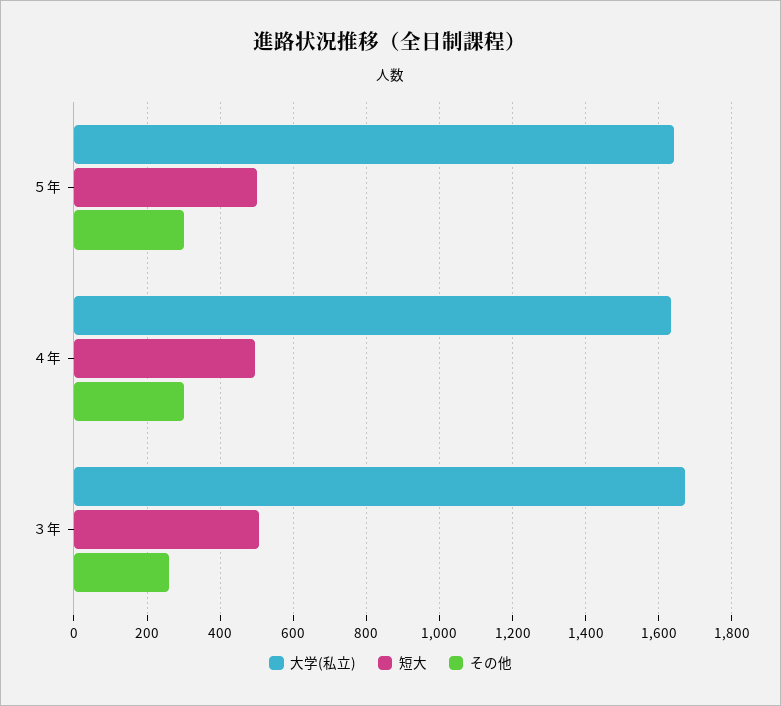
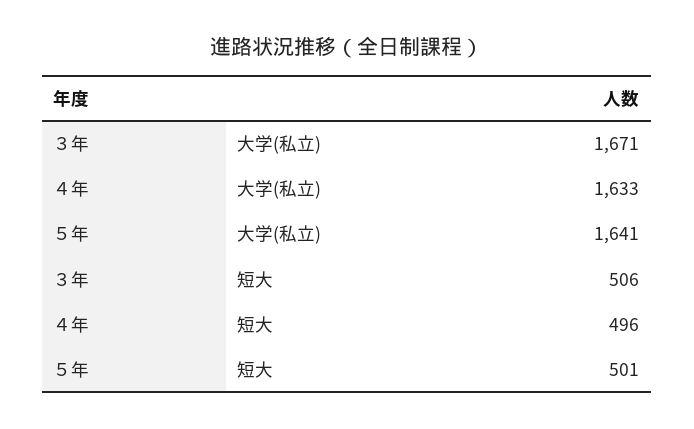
その他, ５年: 300 -> none
その他, ４年: 300 -> none
その他, ３年: 260 -> none

